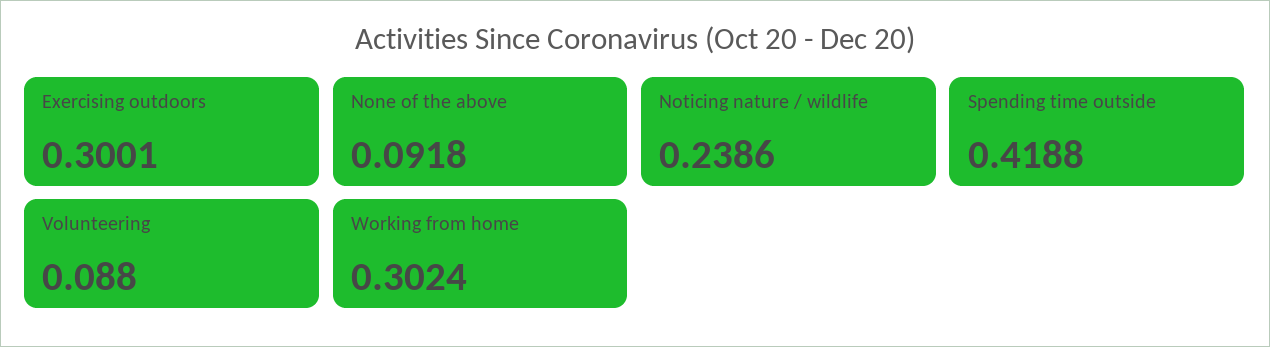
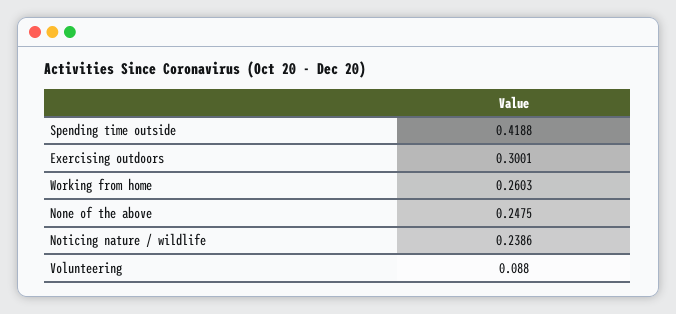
None of the above: 0.0918 -> 0.2475
Working from home: 0.3024 -> 0.2603

